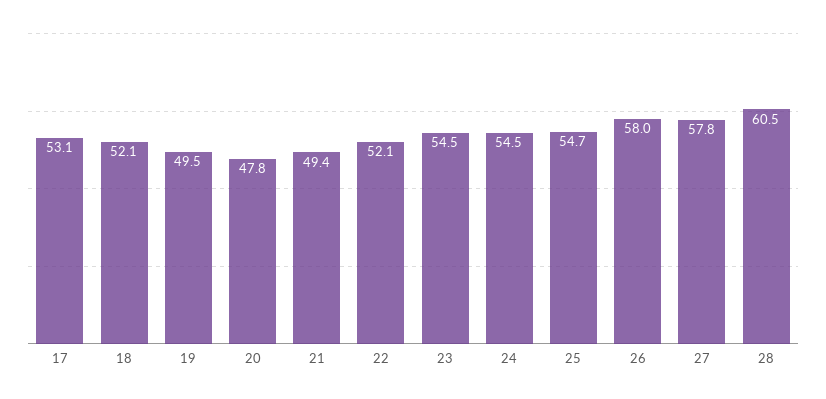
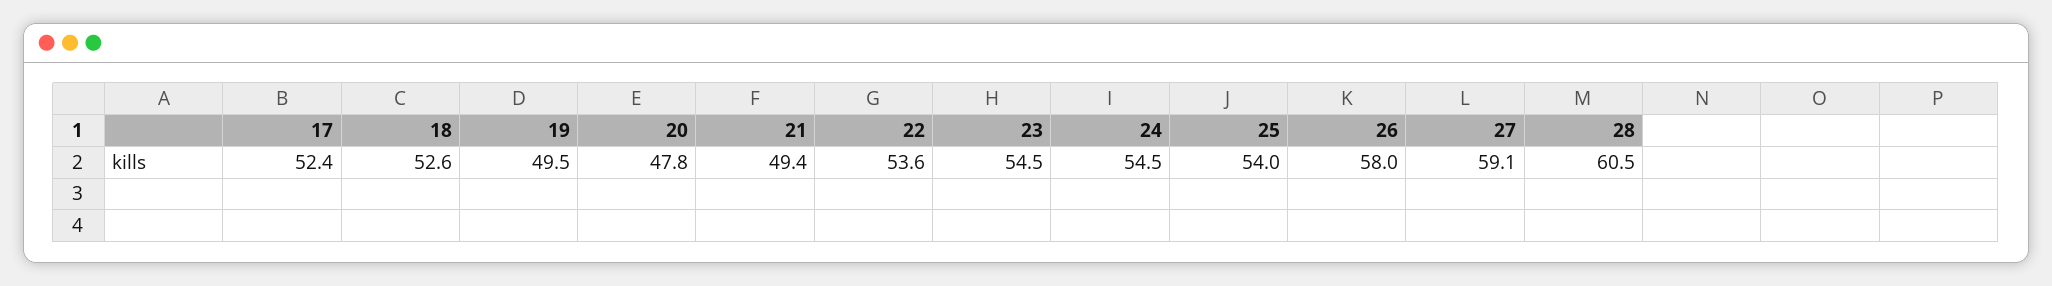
17: 53.1 -> 52.4
18: 52.1 -> 52.6
22: 52.1 -> 53.6
25: 54.7 -> 54
27: 57.8 -> 59.1

